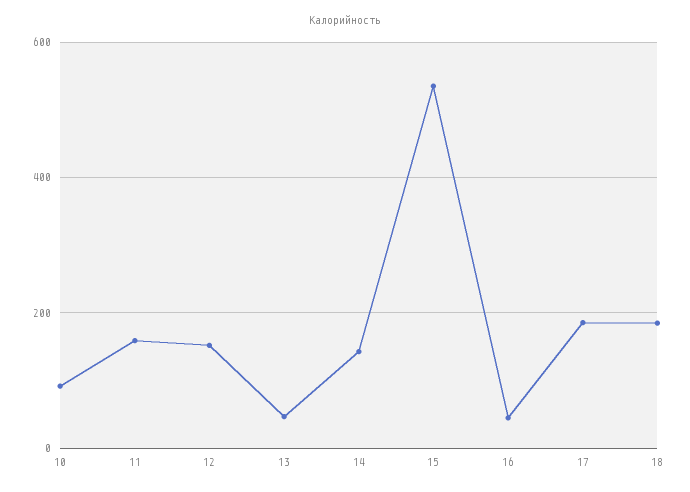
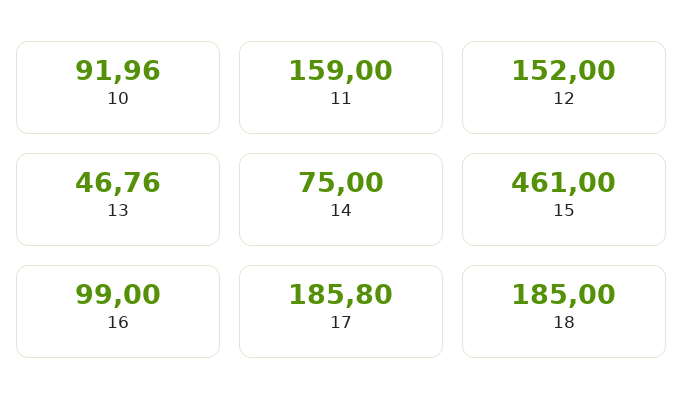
14: 140 -> 75
15: 540 -> 461
16: 40 -> 99

